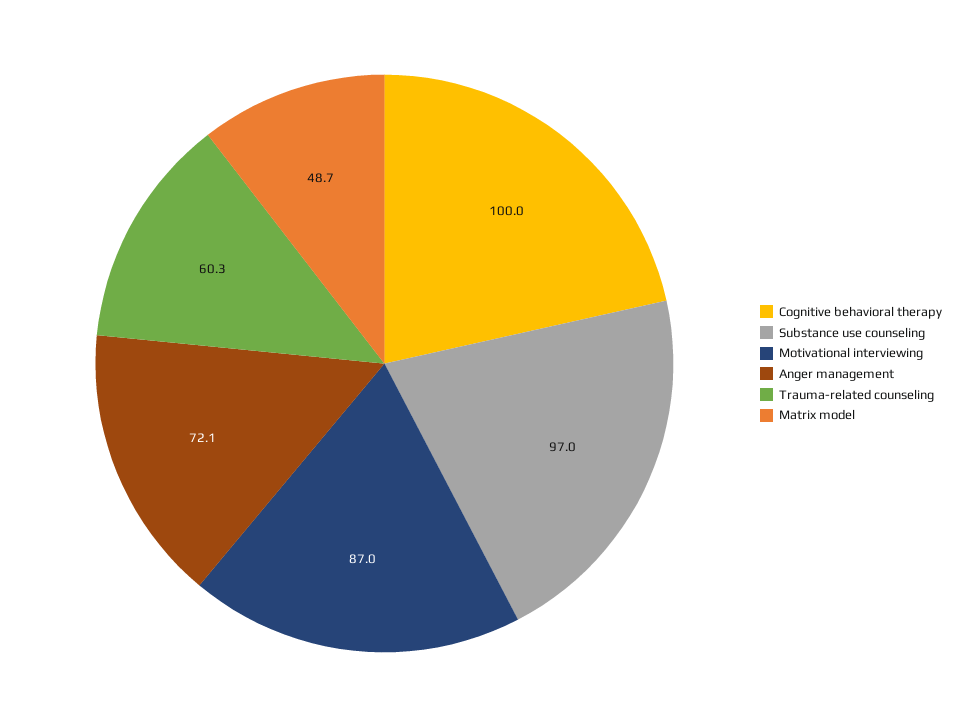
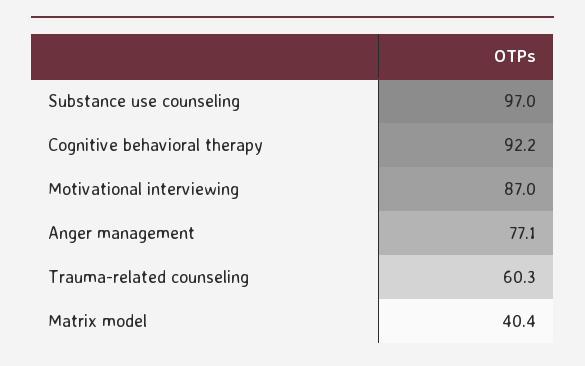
Cognitive behavioral therapy: 100 -> 92.2
Anger management: 72.1 -> 77.1
Matrix model: 48.7 -> 40.4

